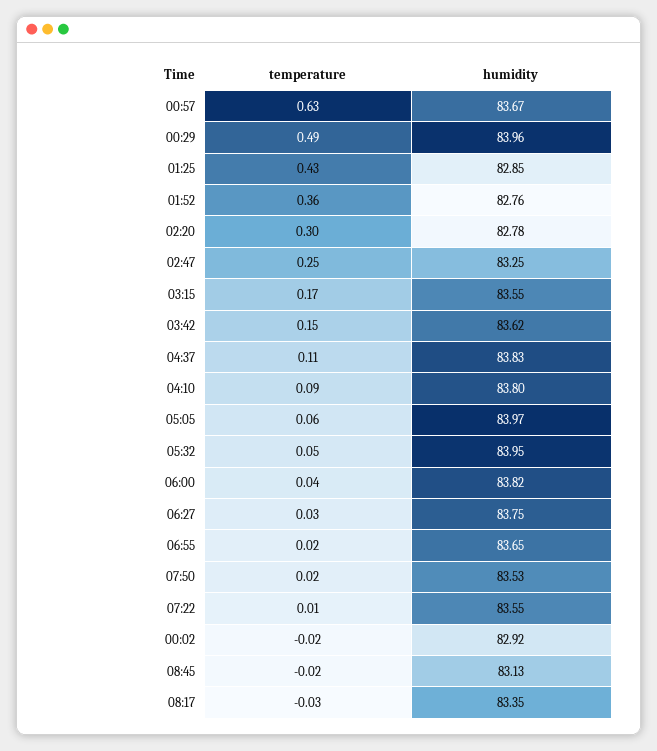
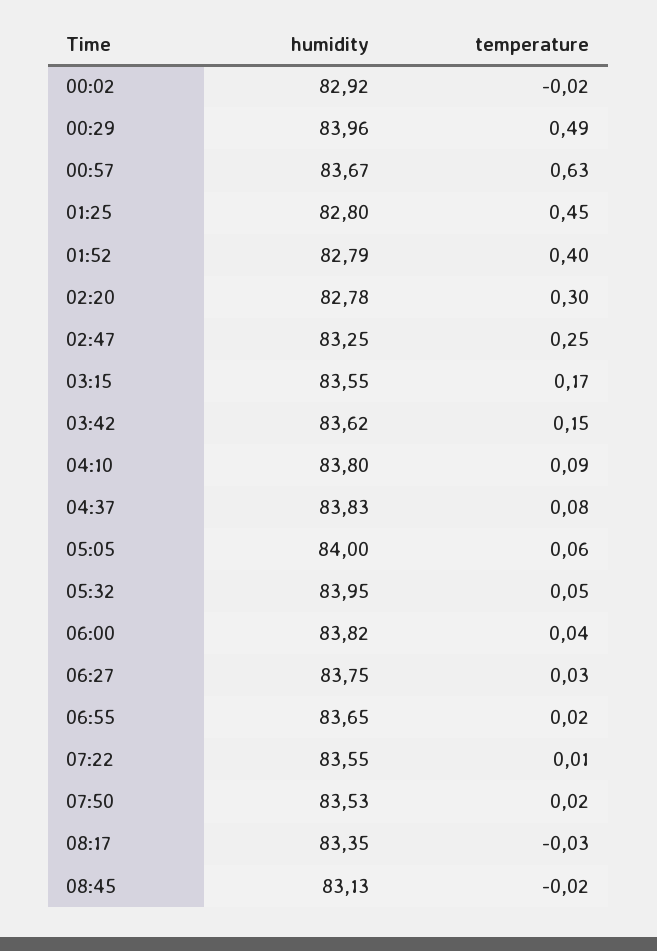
temperature, 01:25: 0.43 -> 0.45
humidity, 01:25: 82.85 -> 82.8
temperature, 01:52: 0.36 -> 0.4
humidity, 01:52: 82.76 -> 82.79
temperature, 04:37: 0.11 -> 0.08
humidity, 05:05: 83.97 -> 84

